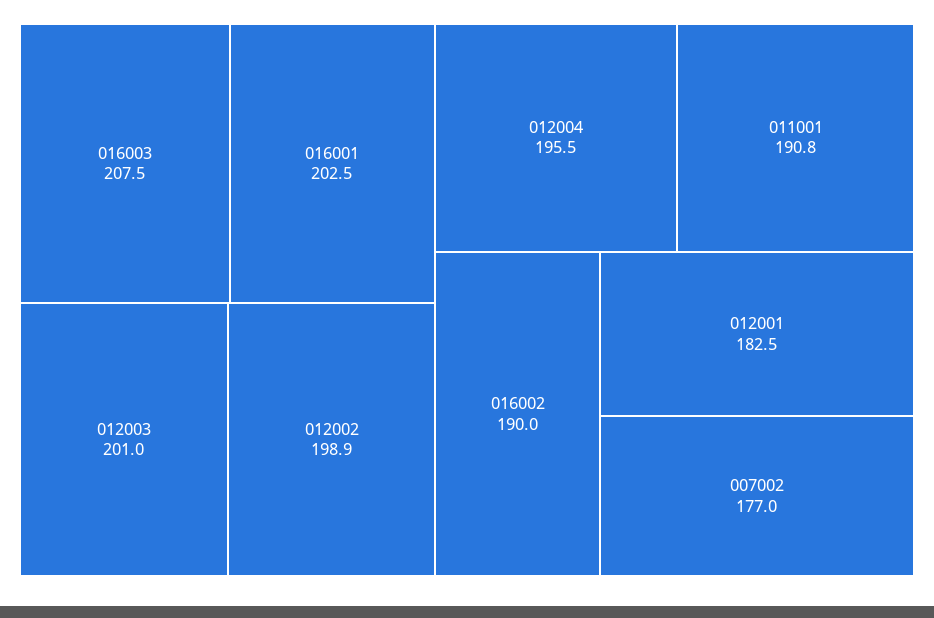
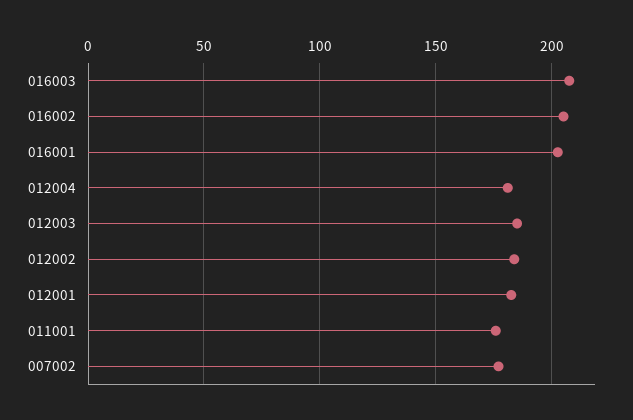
012003: 201 -> 185
012002: 198.9 -> 185
012004: 195.5 -> 180
011001: 190.8 -> 175
016002: 190 -> 205

